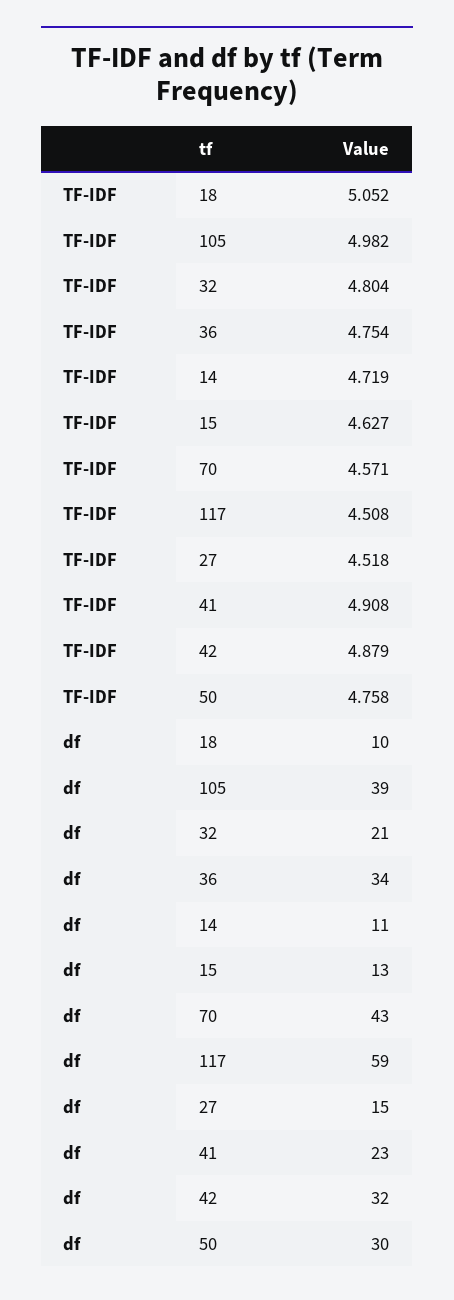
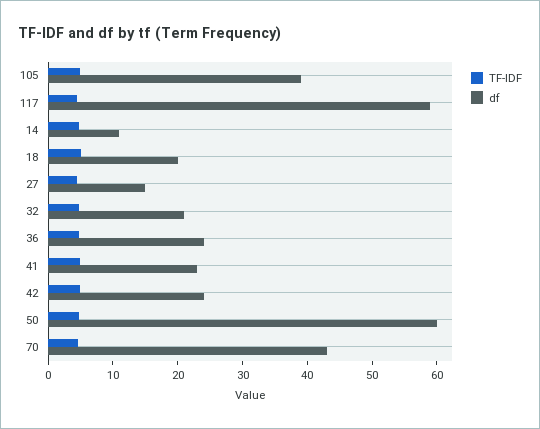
TF-IDF, 15: 4.627 -> none
df, 18: 10 -> 20
df, 36: 34 -> 24
df, 15: 13 -> none
df, 42: 32 -> 24
df, 50: 30 -> 60

